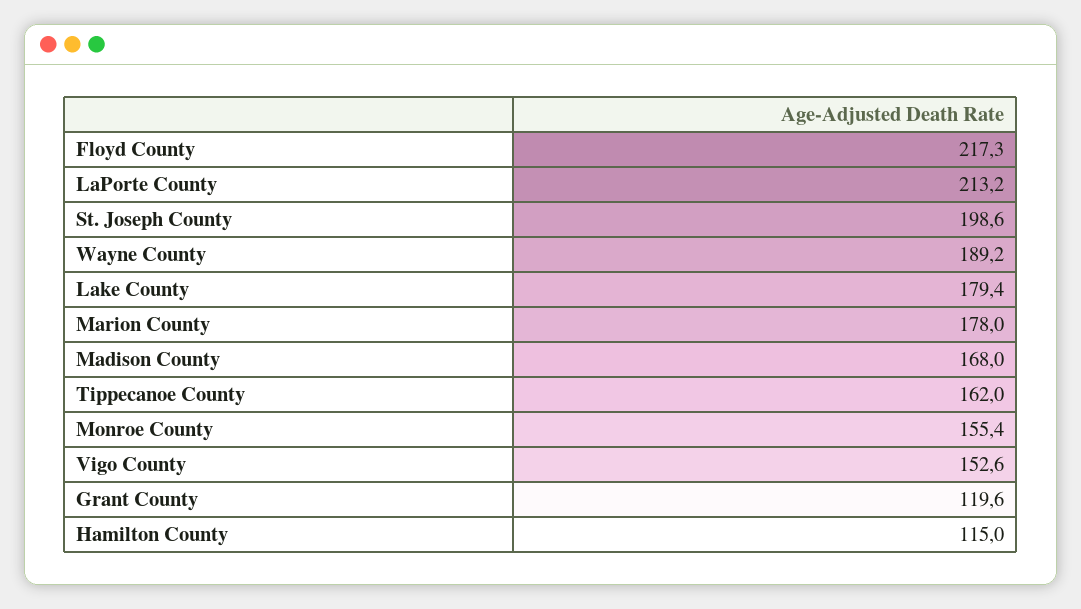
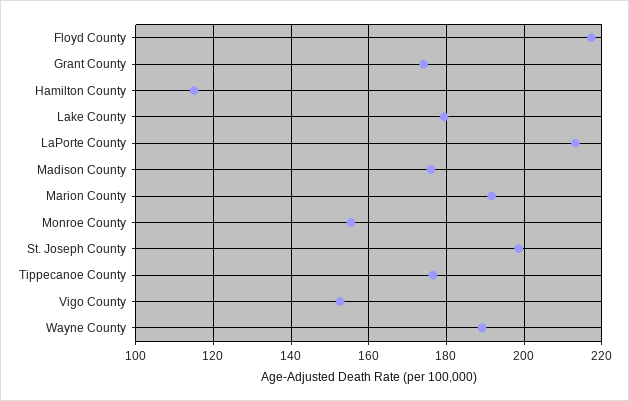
Marion County: 178 -> 192
Madison County: 168 -> 176
Tippecanoe County: 162 -> 176
Grant County: 119.6 -> 174

